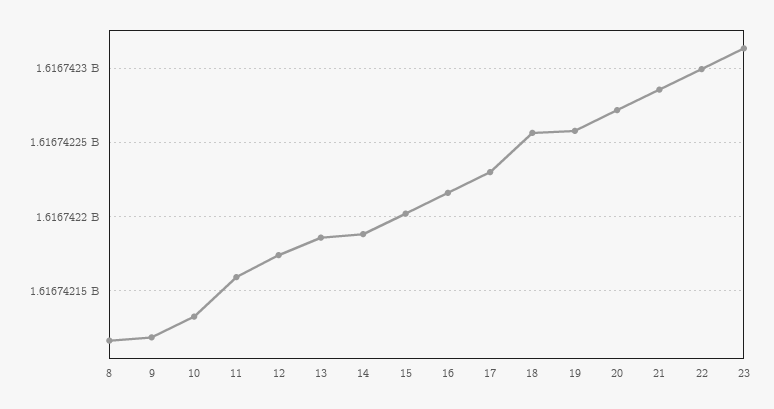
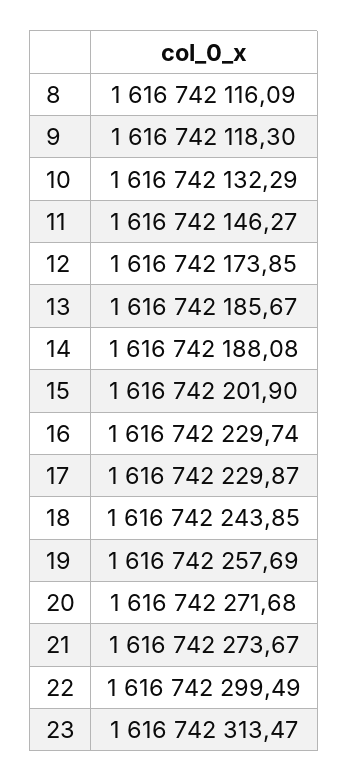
11: 1616742160 -> 1616742146.27
16: 1616742215 -> 1616742229.74
18: 1616742255 -> 1616742243.85
21: 1616742285 -> 1616742273.67

